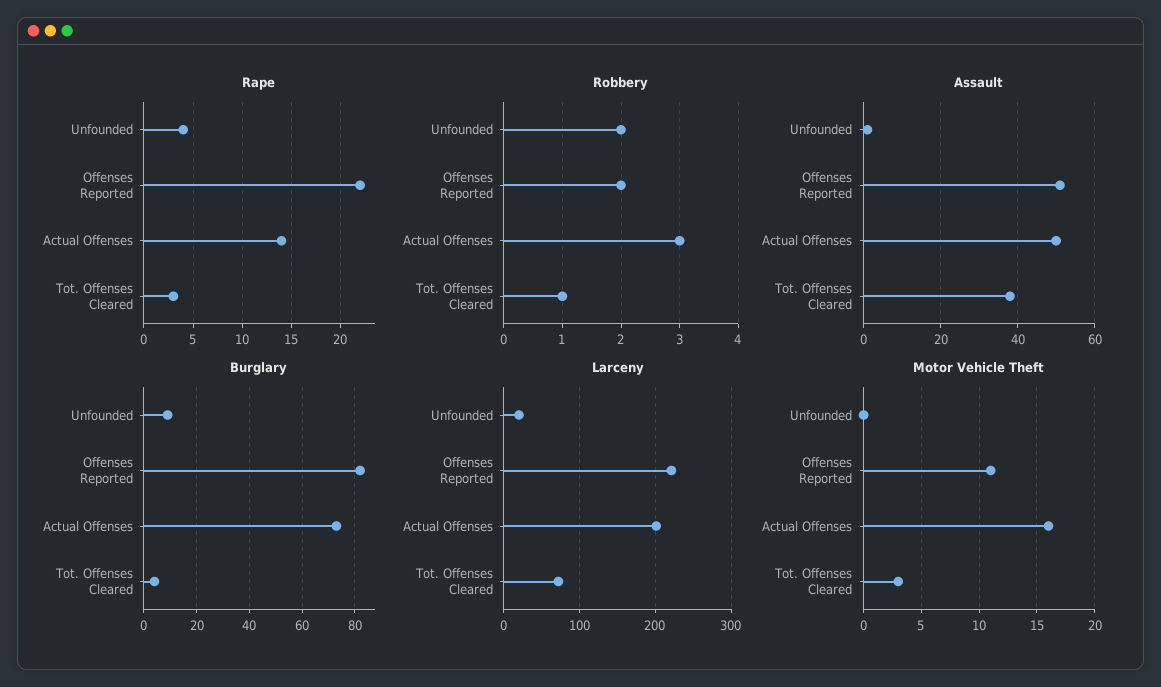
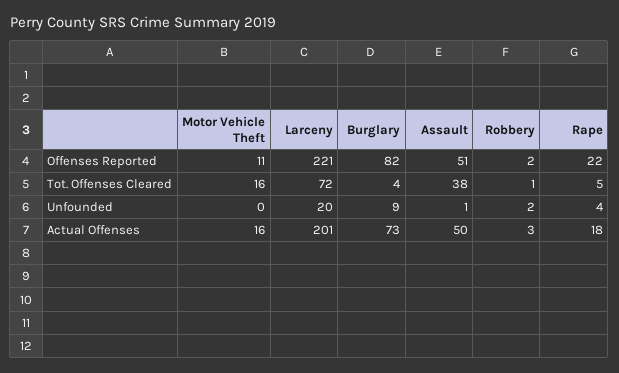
Rape, Actual Offenses: 14 -> 18
Rape, Tot. Offenses Cleared: 3 -> 5
Motor Vehicle Theft, Tot. Offenses Cleared: 3 -> 16

